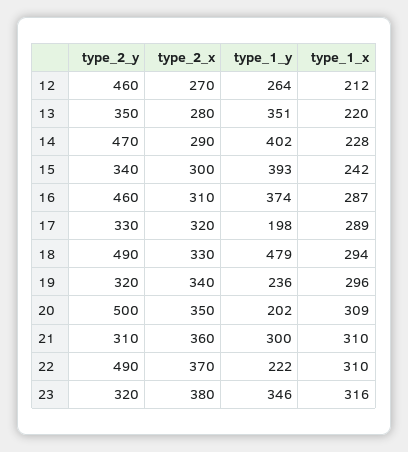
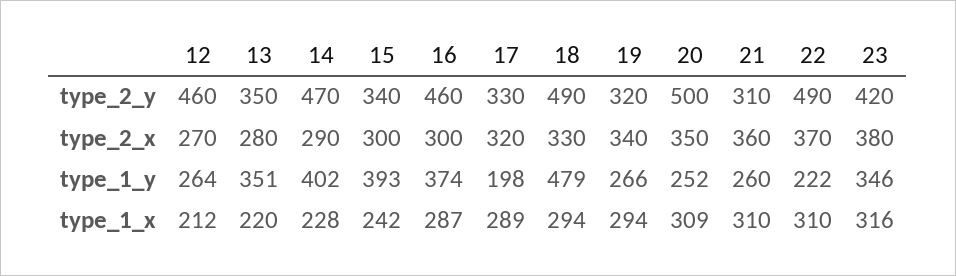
type_2_x, 16: 310 -> 300
type_1_y, 19: 236 -> 266
type_1_x, 19: 296 -> 294
type_1_y, 20: 202 -> 252
type_1_y, 21: 300 -> 260
type_2_y, 23: 320 -> 420

